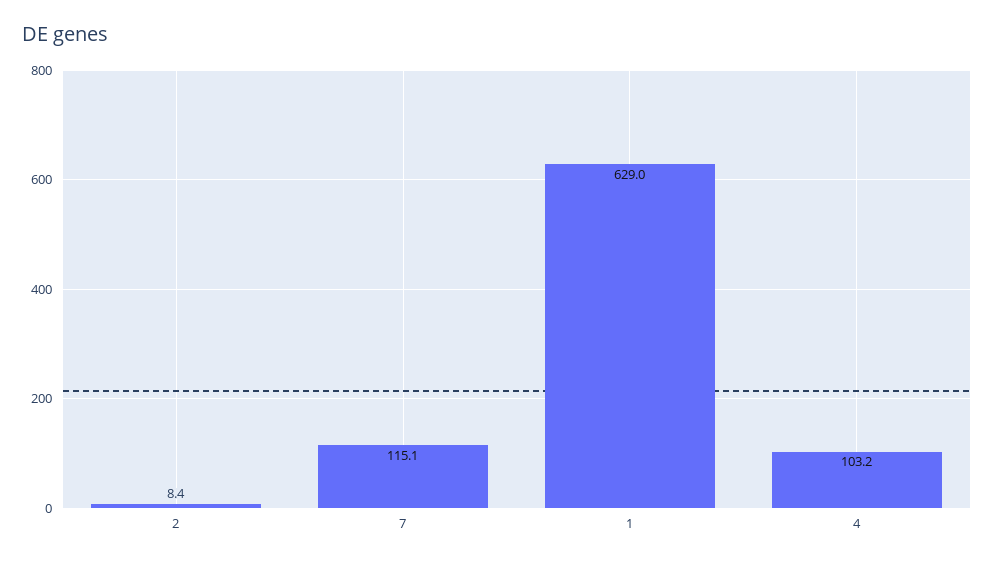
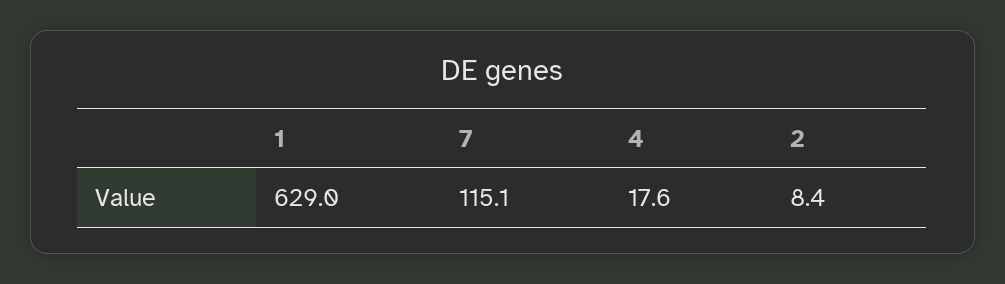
4: 103.2 -> 17.6

